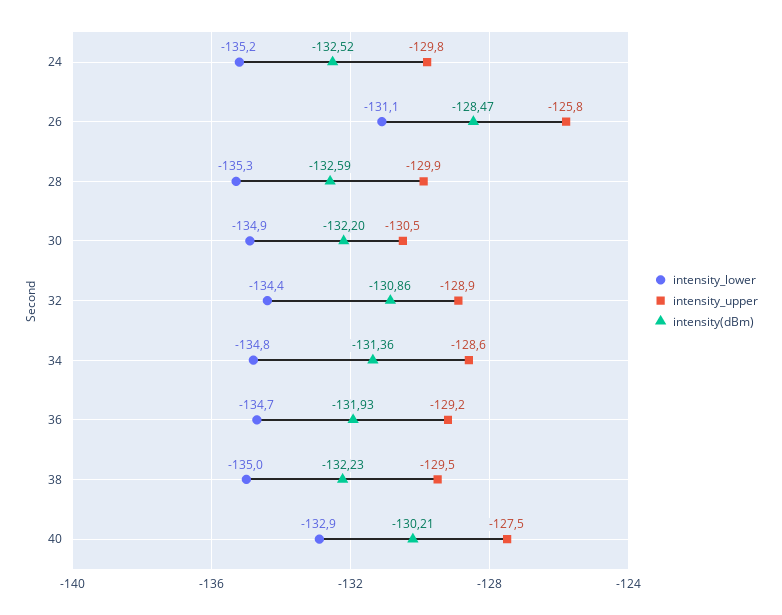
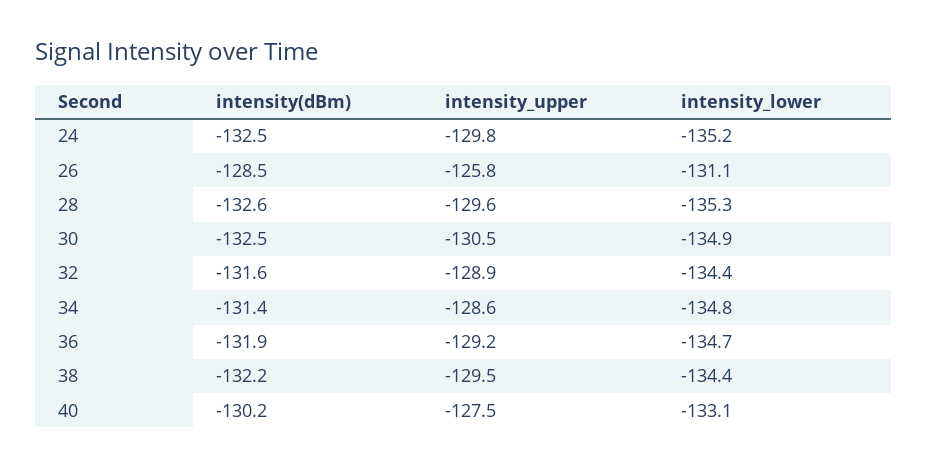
intensity_upper, 28: -129.9 -> -129.6
intensity(dBm), 30: -132.2 -> -132.5
intensity(dBm), 32: -130.86 -> -131.6
intensity_lower, 38: -135 -> -134.4
intensity_lower, 40: -132.9 -> -133.1

